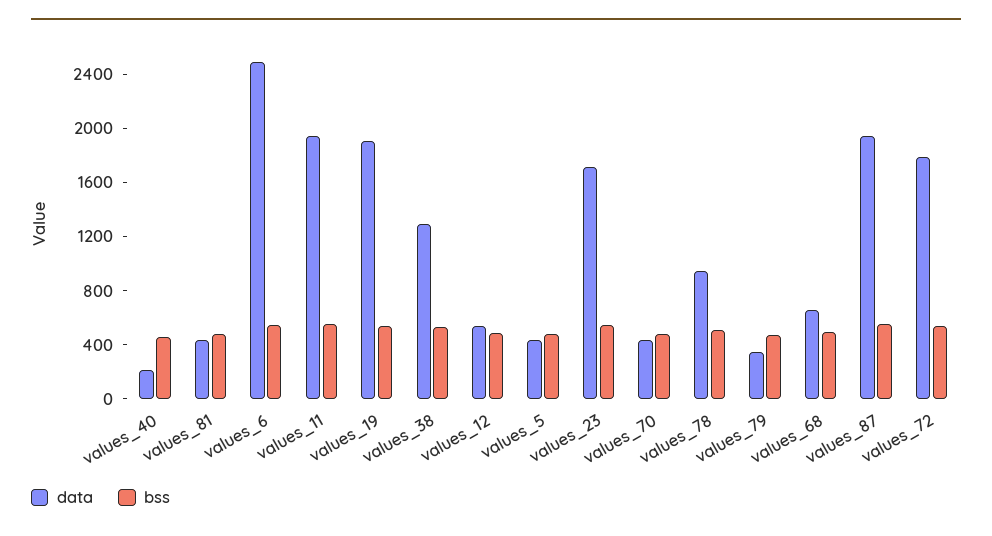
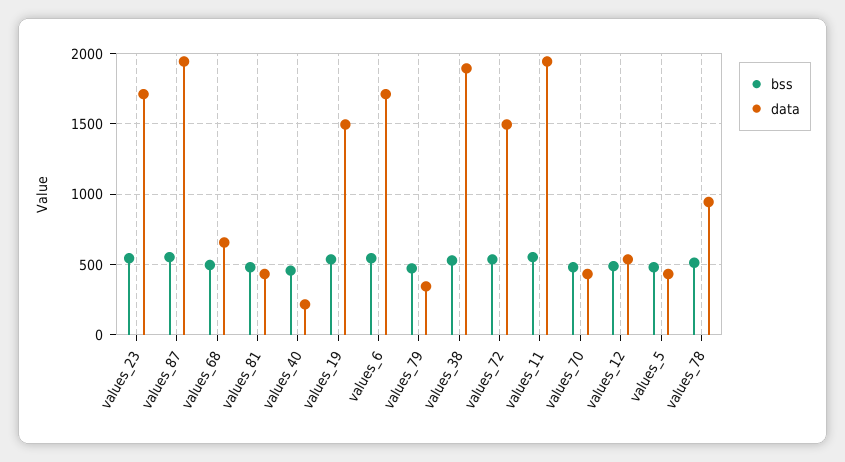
data, values_6: 2500 -> 1700
data, values_19: 1900 -> 1500
data, values_38: 1300 -> 1900
data, values_72: 1800 -> 1500

